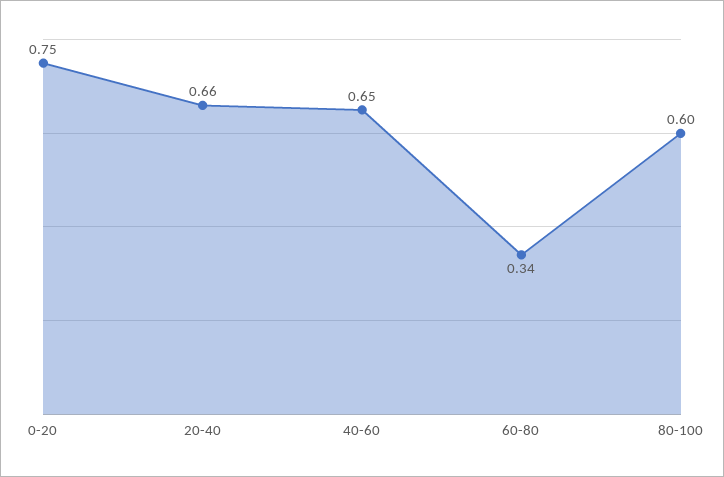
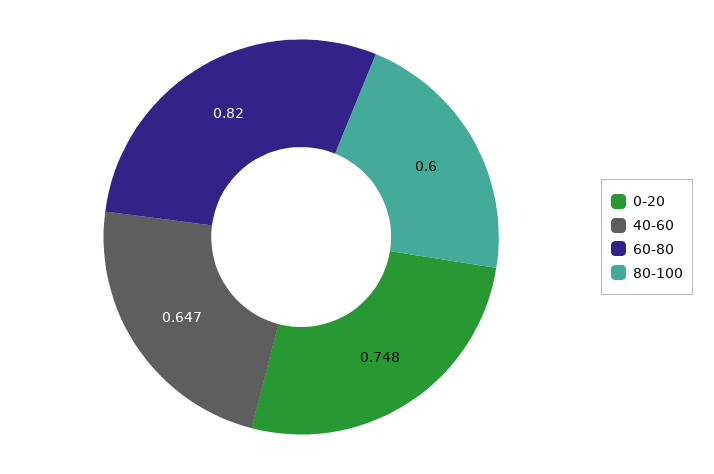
20-40: 0.66 -> none
60-80: 0.34 -> 0.82

